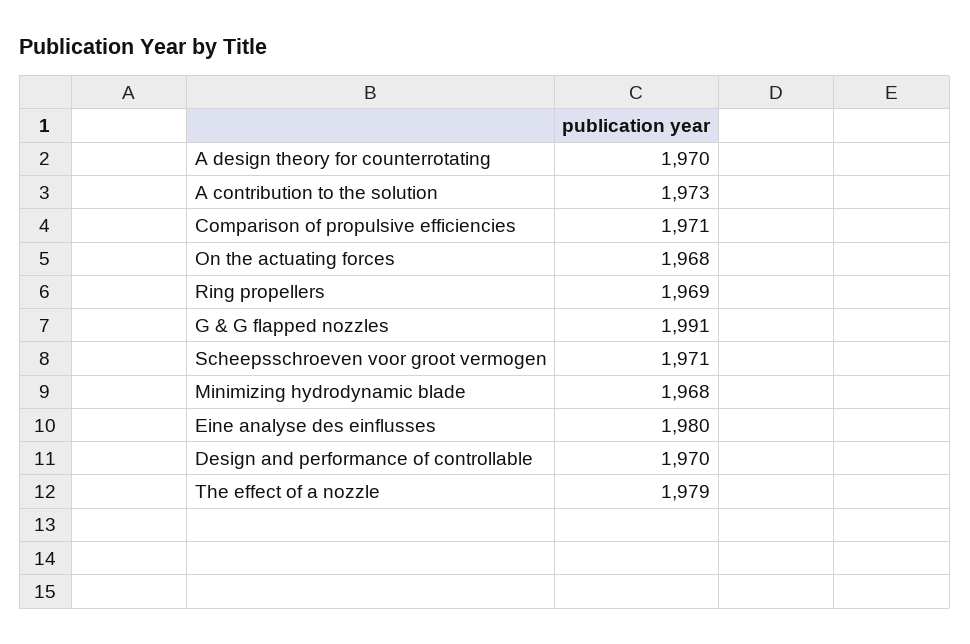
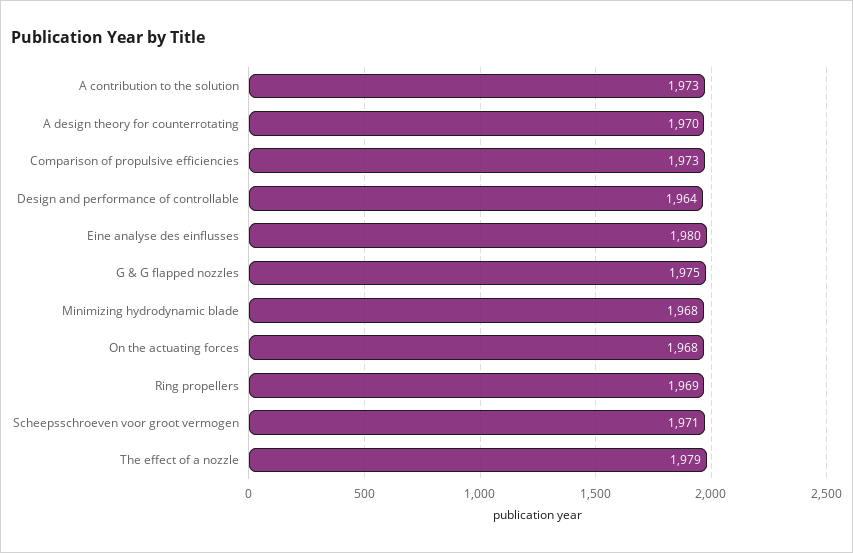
Comparison of propulsive efficiencies: 1971 -> 1973
G & G flapped nozzles: 1991 -> 1975
Design and performance of controllable: 1970 -> 1964

